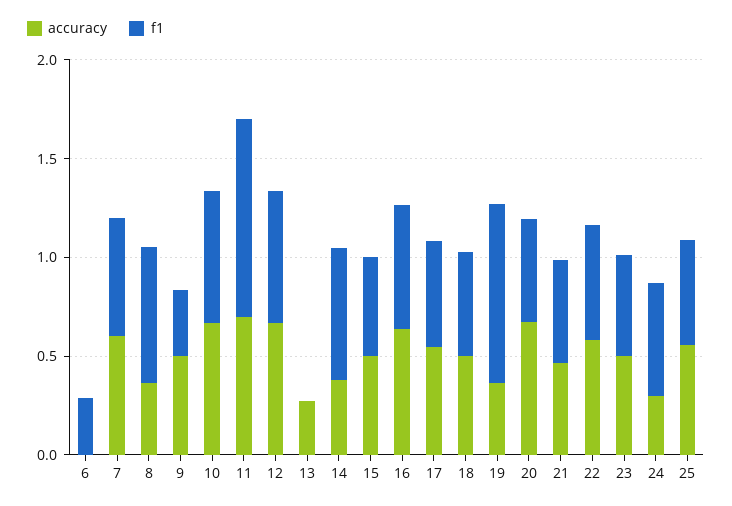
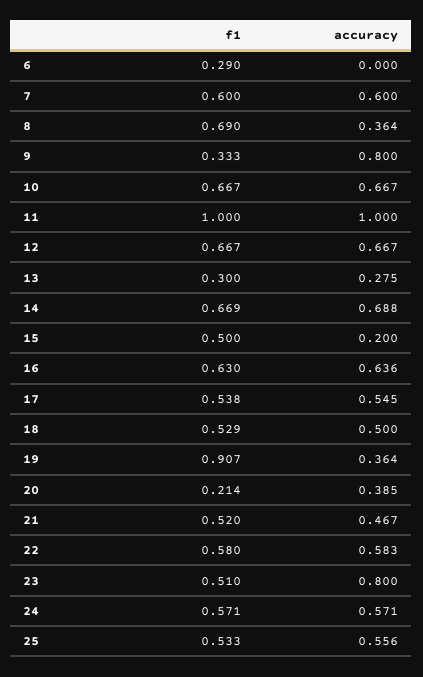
accuracy, 9: 0.5 -> 0.8
accuracy, 11: 0.7 -> 1
f1, 13: 0 -> 0.3
accuracy, 14: 0.4 -> 0.688
accuracy, 15: 0.5 -> 0.2
accuracy, 20: 0.7 -> 0.385
f1, 20: 0.5 -> 0.214
accuracy, 23: 0.5 -> 0.8
accuracy, 24: 0.3 -> 0.571

